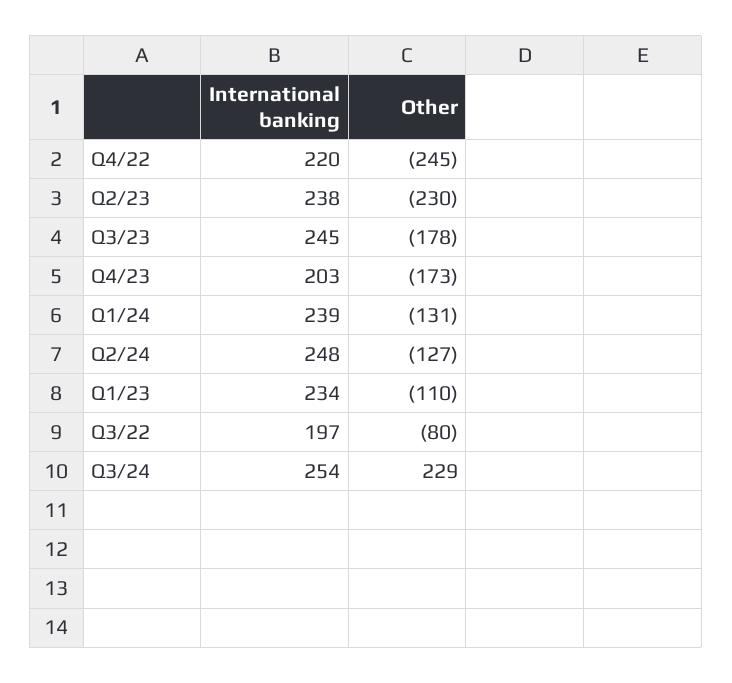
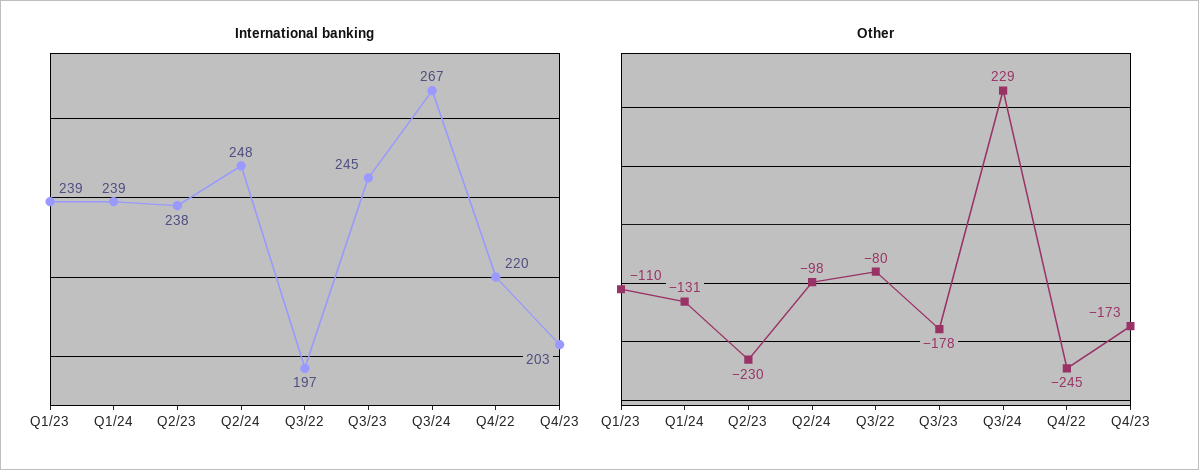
Other, Q2/24: -127 -> -98
International banking, Q1/23: 234 -> 239
International banking, Q3/24: 254 -> 267

